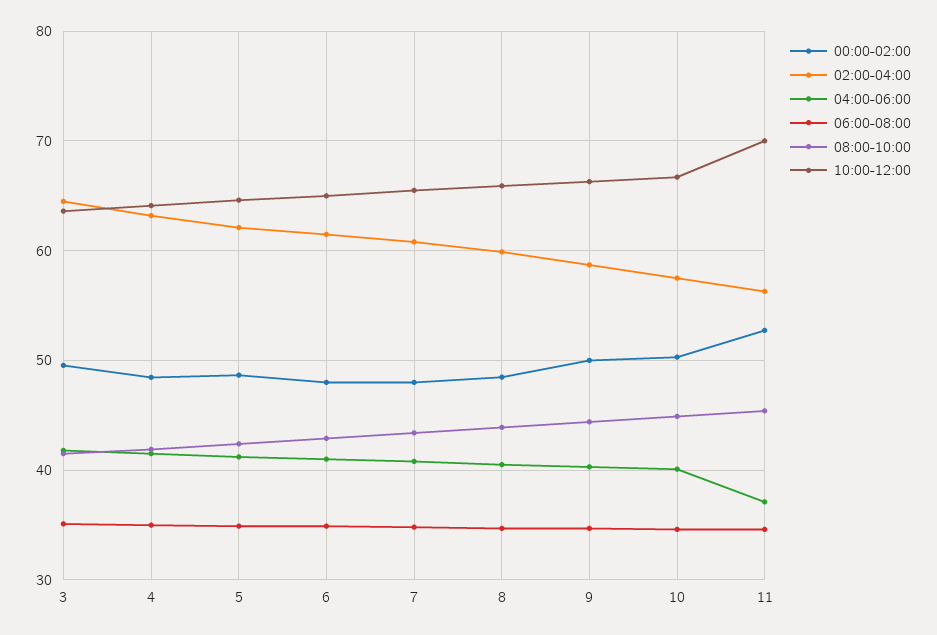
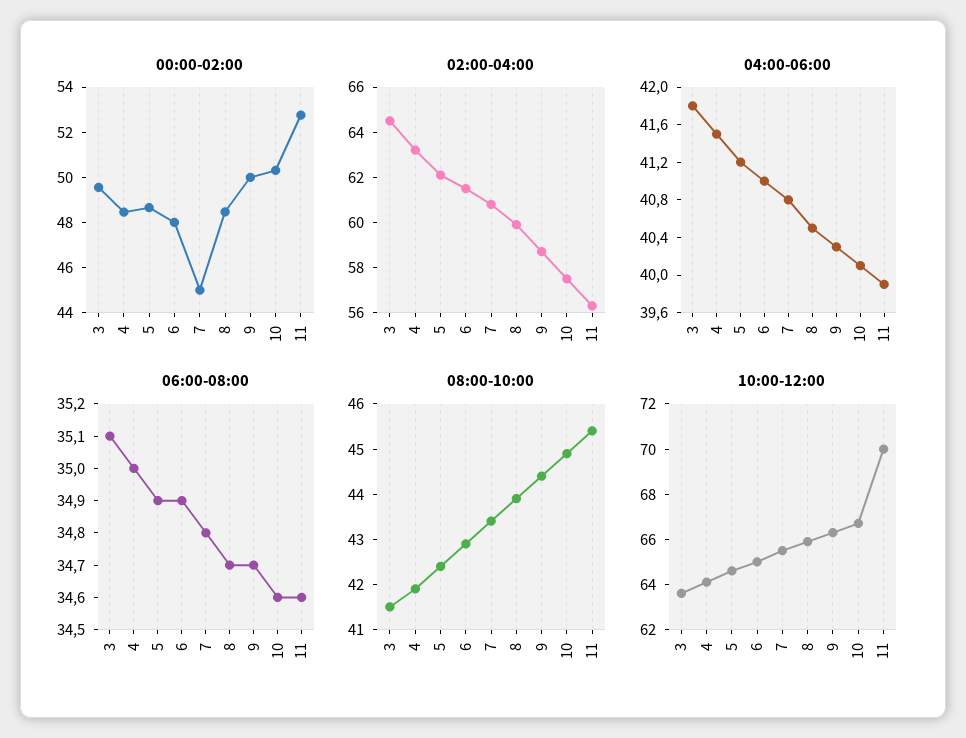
00:00-02:00, 7: 48 -> 45
04:00-06:00, 11: 37 -> 39.9

